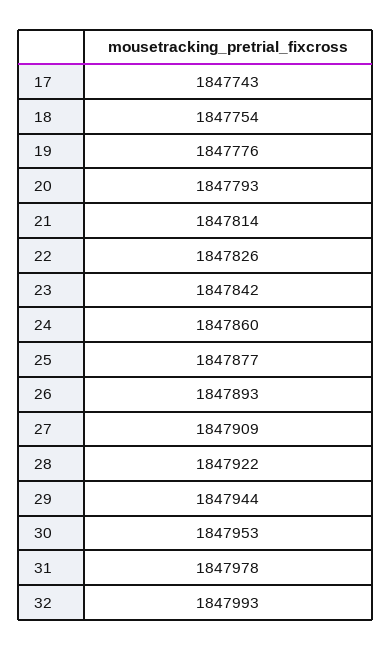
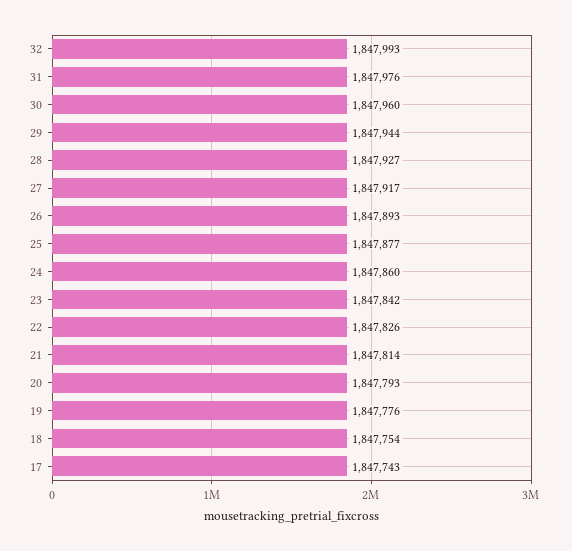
27: 1847909 -> 1847917
28: 1847922 -> 1847927
30: 1847953 -> 1847960
31: 1847978 -> 1847976

